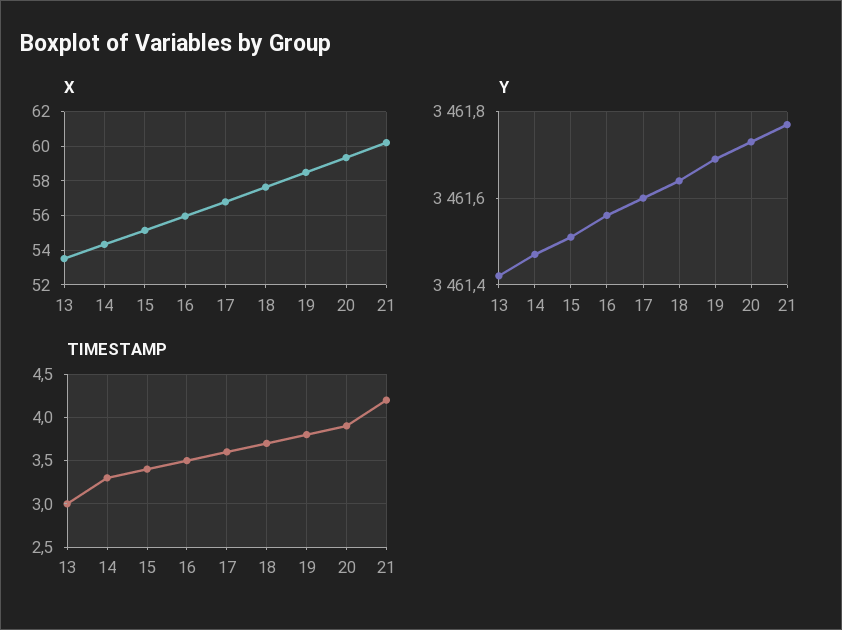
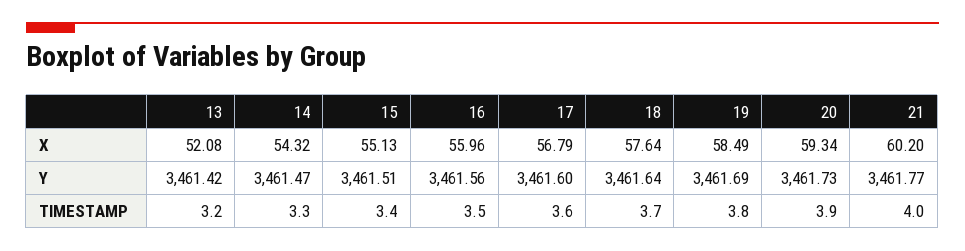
X, 13: 53.5 -> 52.08
TIMESTAMP, 13: 3 -> 3.2
TIMESTAMP, 21: 4.2 -> 4

